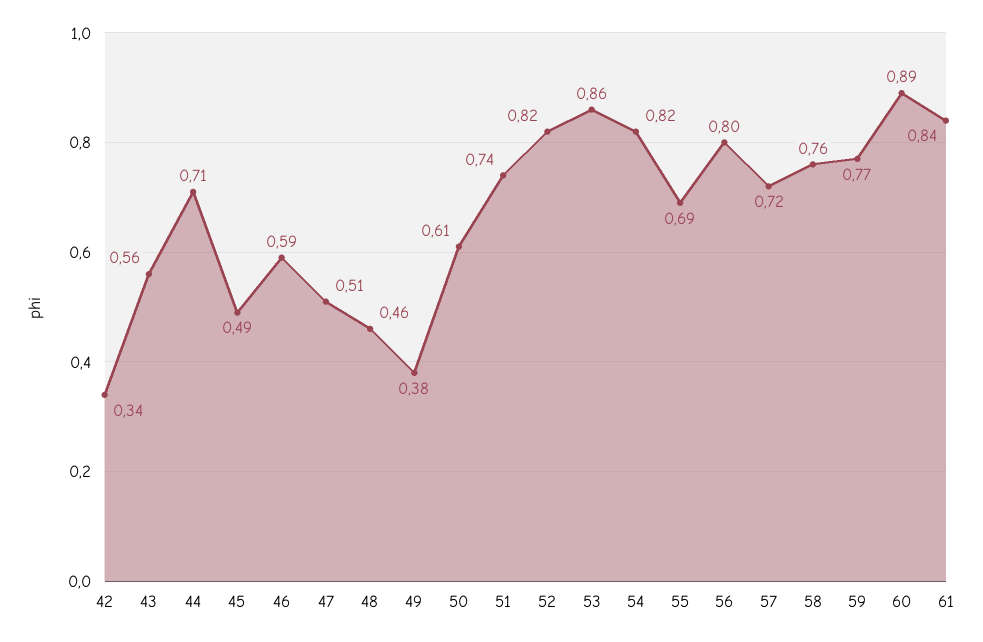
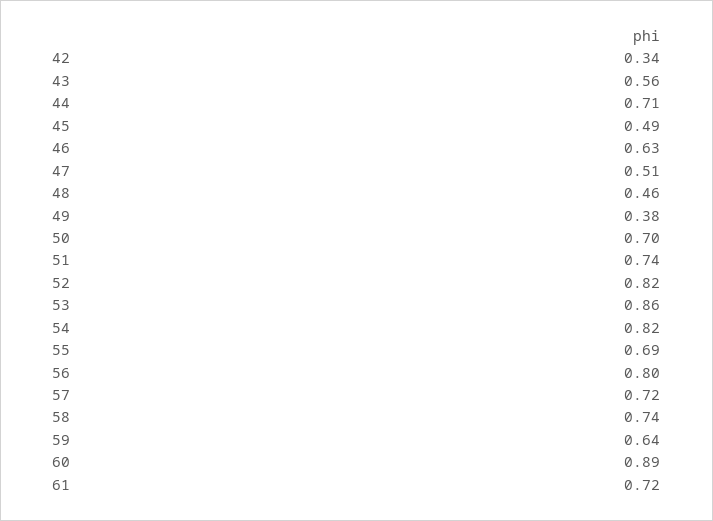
46: 0.59 -> 0.63
50: 0.61 -> 0.7
58: 0.76 -> 0.74
59: 0.77 -> 0.64
61: 0.84 -> 0.72

